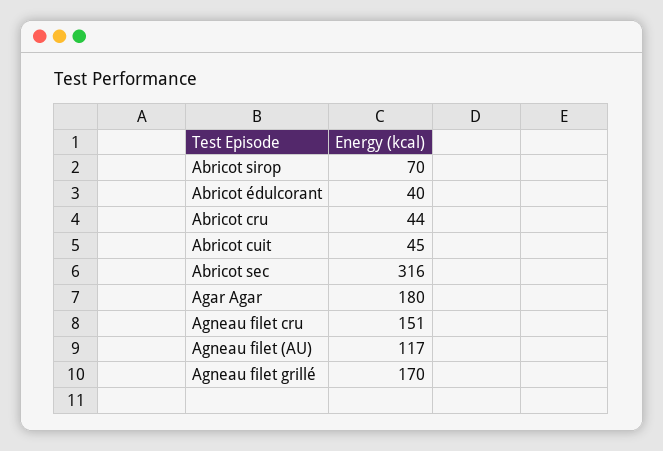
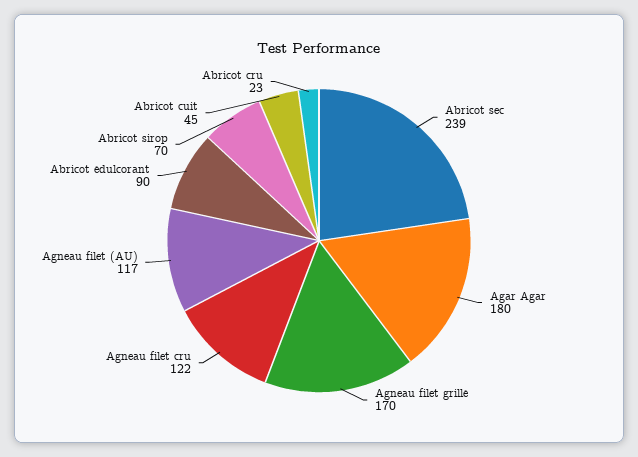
Abricot édulcorant: 40 -> 90
Abricot cru: 44 -> 23
Abricot sec: 316 -> 239
Agneau filet cru: 151 -> 122

